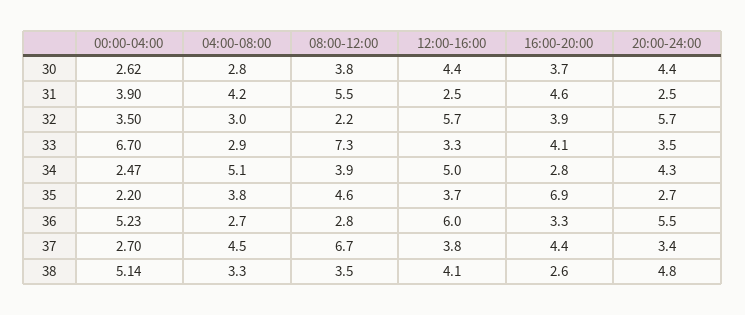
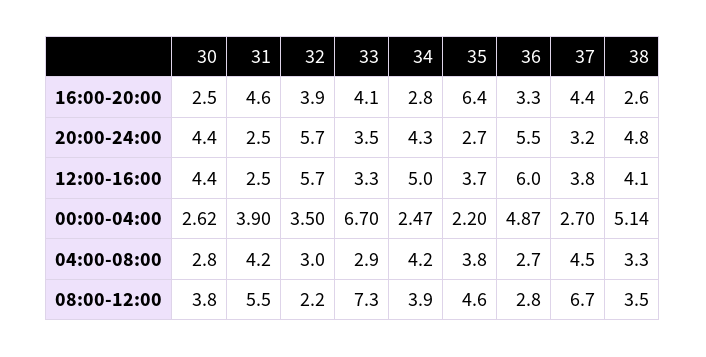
16:00-20:00, 30: 3.7 -> 2.5
04:00-08:00, 34: 5.1 -> 4.2
16:00-20:00, 35: 6.9 -> 6.4
00:00-04:00, 36: 5.23 -> 4.87
20:00-24:00, 37: 3.4 -> 3.2

